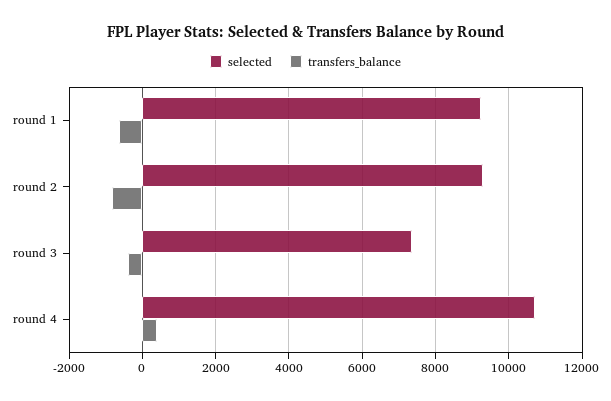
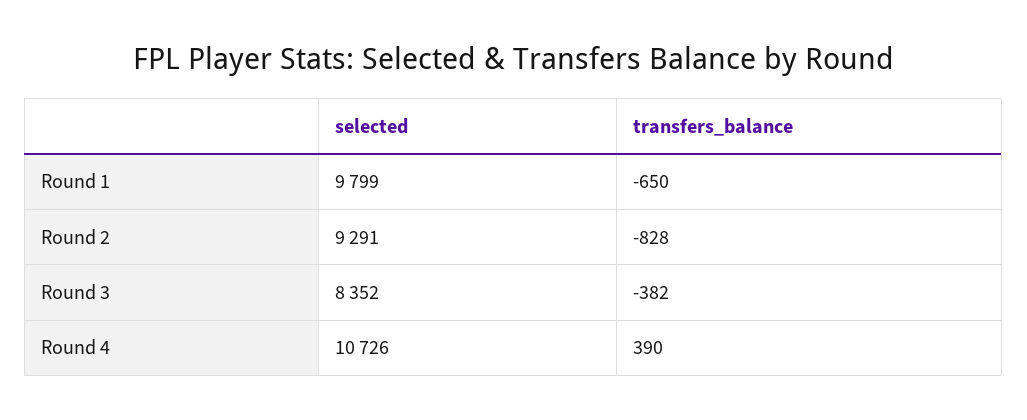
selected, round 1: 9200 -> 9799
selected, round 3: 7400 -> 8352

